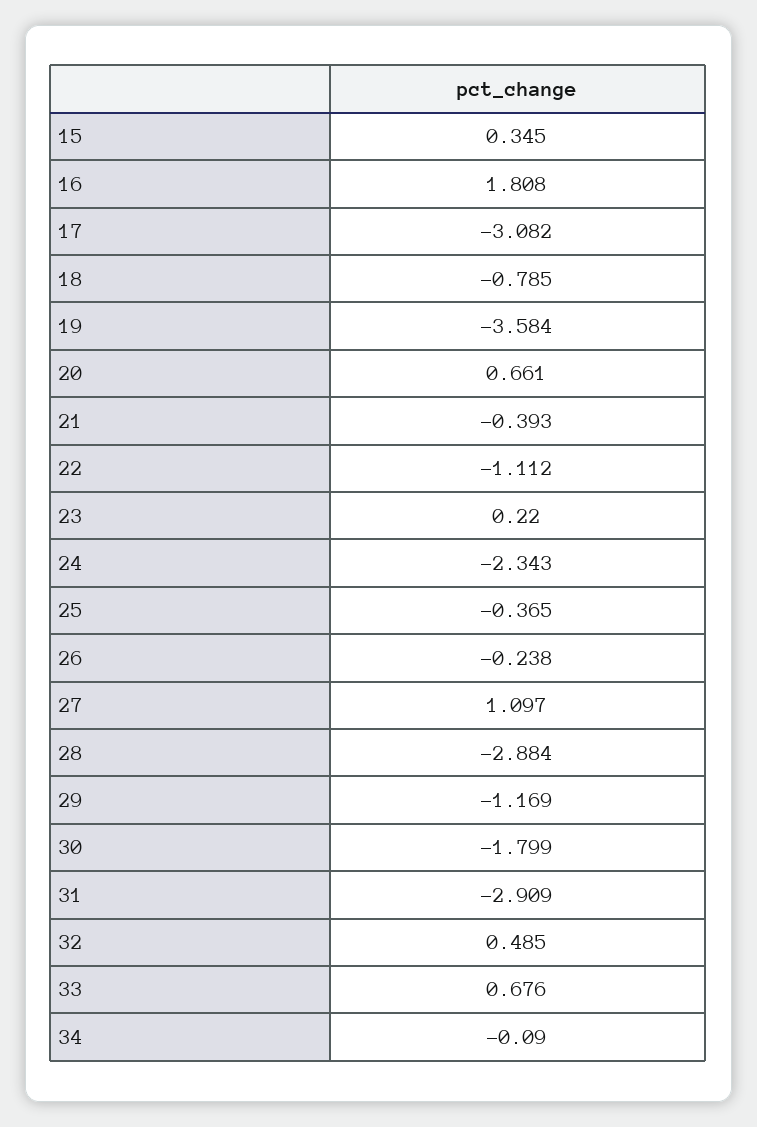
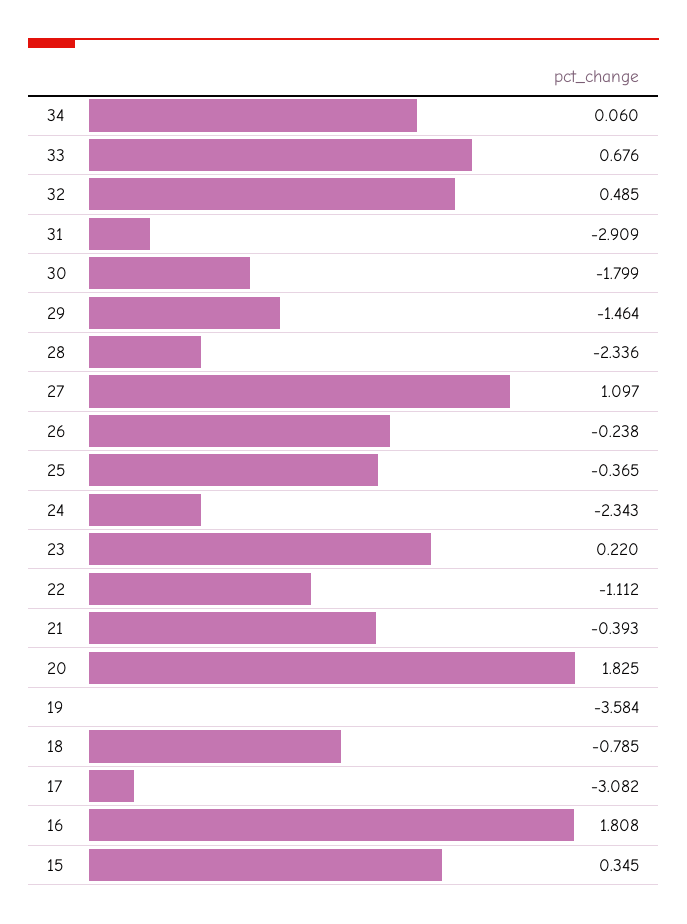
20: 0.661 -> 1.825
28: -2.884 -> -2.336
29: -1.169 -> -1.464
34: -0.09 -> 0.06

